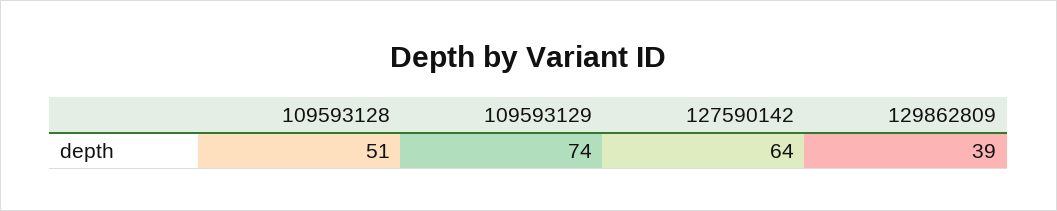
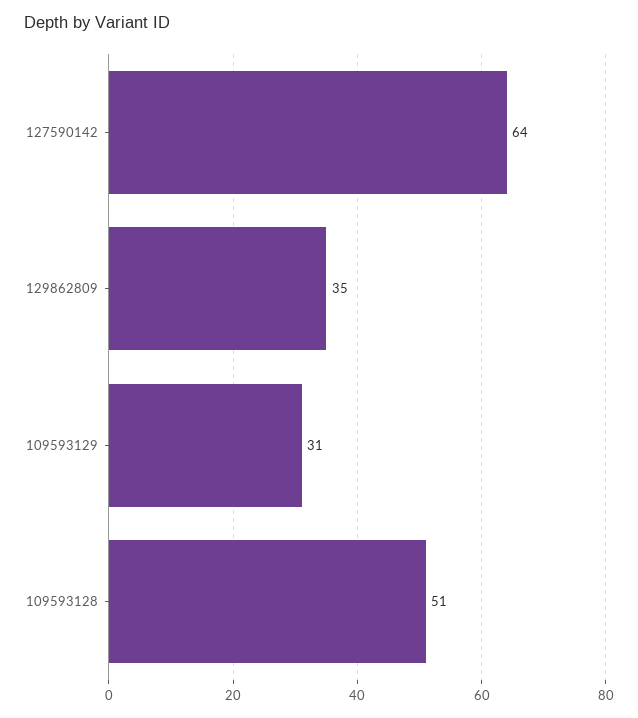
109593129: 74 -> 31
129862809: 39 -> 35

